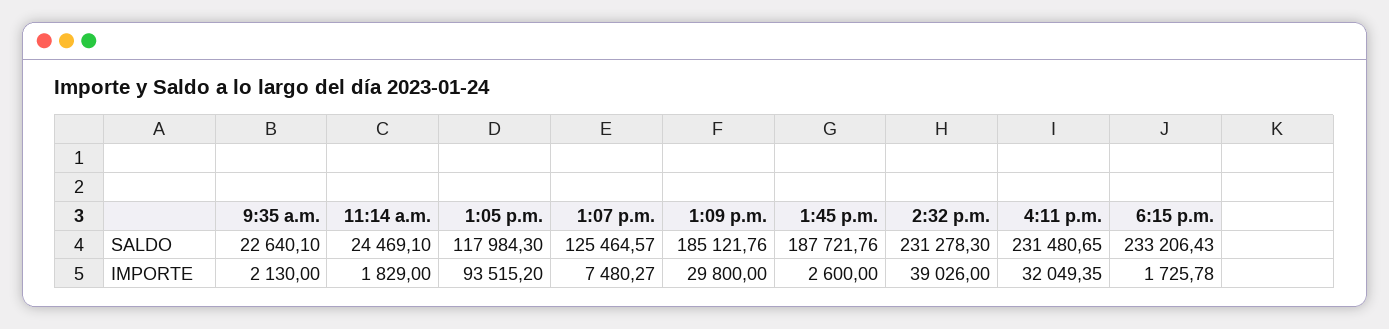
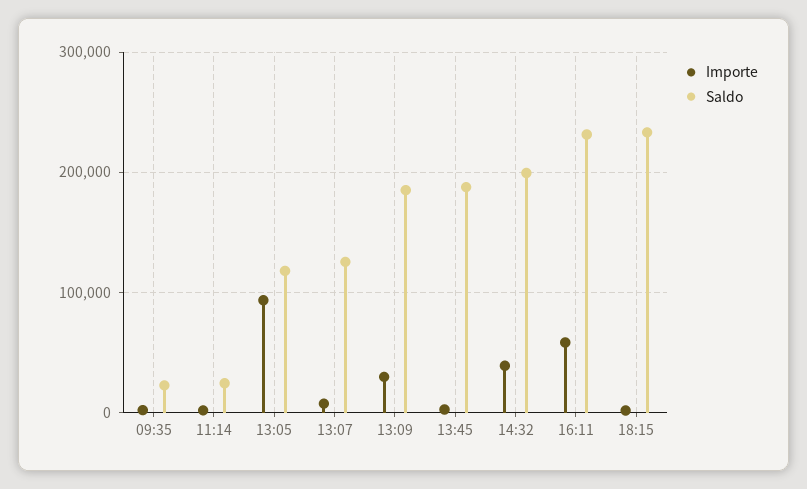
SALDO, 2:32 p.m.: 231278.3 -> 200000
IMPORTE, 4:11 p.m.: 32049.35 -> 60000

